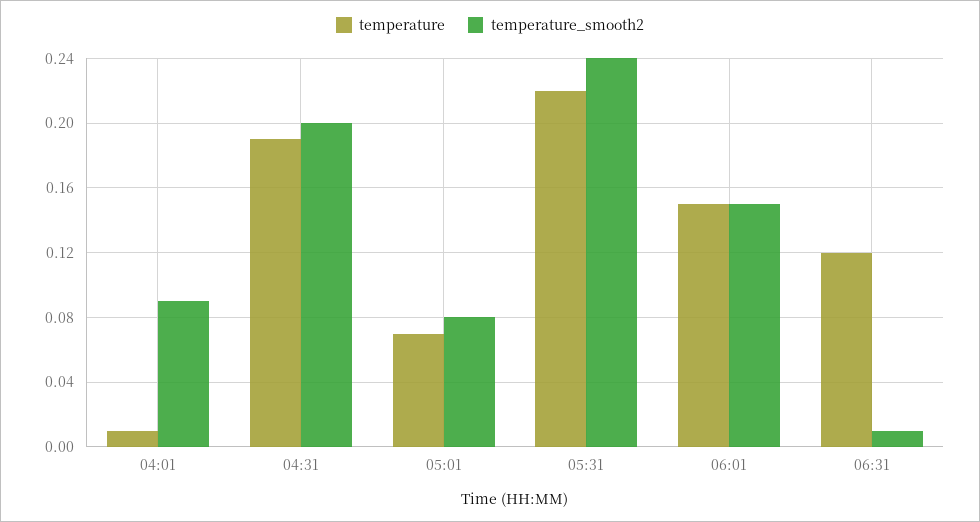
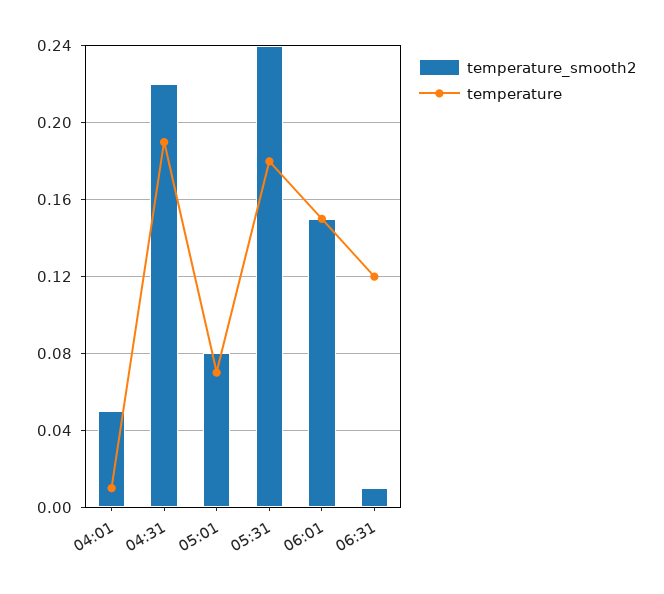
temperature_smooth2, 04:01: 0.09 -> 0.05
temperature_smooth2, 04:31: 0.2 -> 0.22
temperature, 05:31: 0.22 -> 0.18

